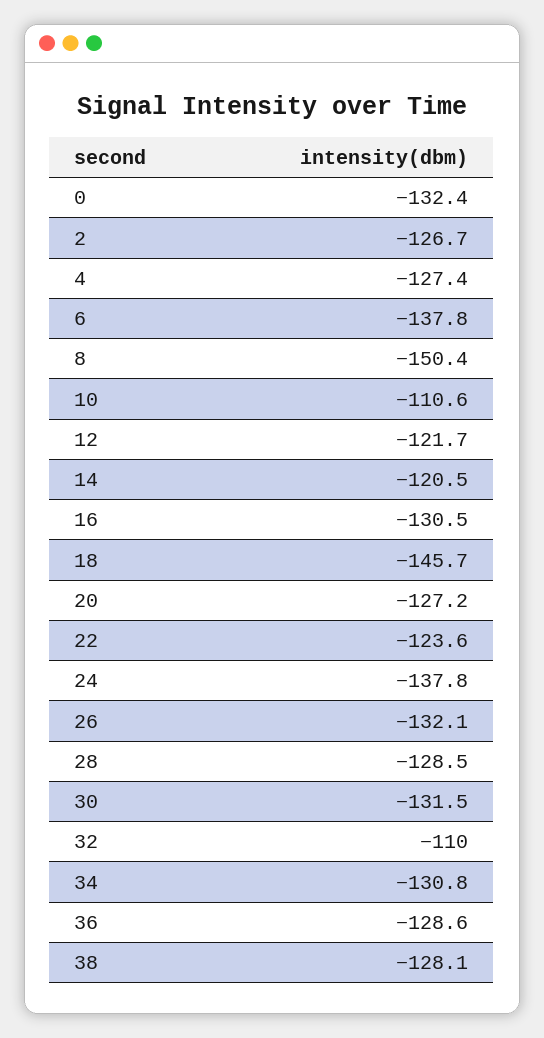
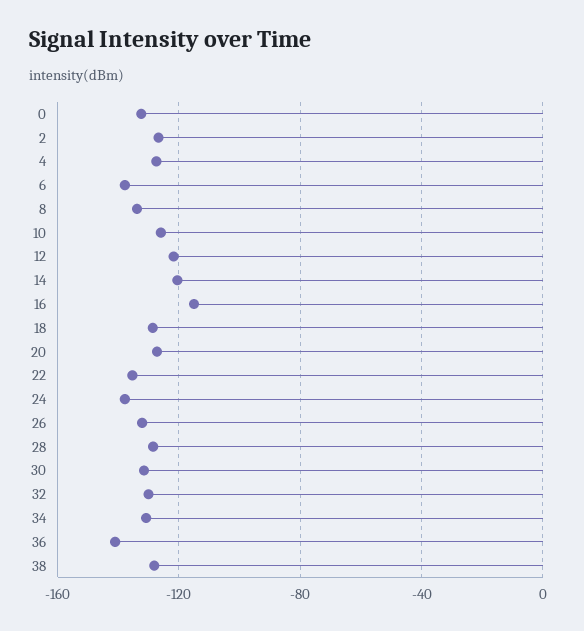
8: -150.4 -> -135
10: -110.6 -> -125
16: -130.5 -> -115
18: -145.7 -> -130
22: -123.6 -> -135
32: -110 -> -130
36: -128.6 -> -140

